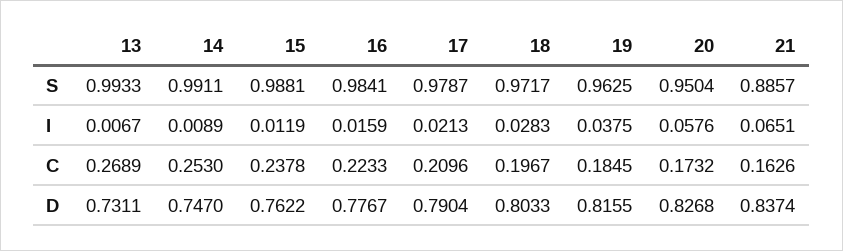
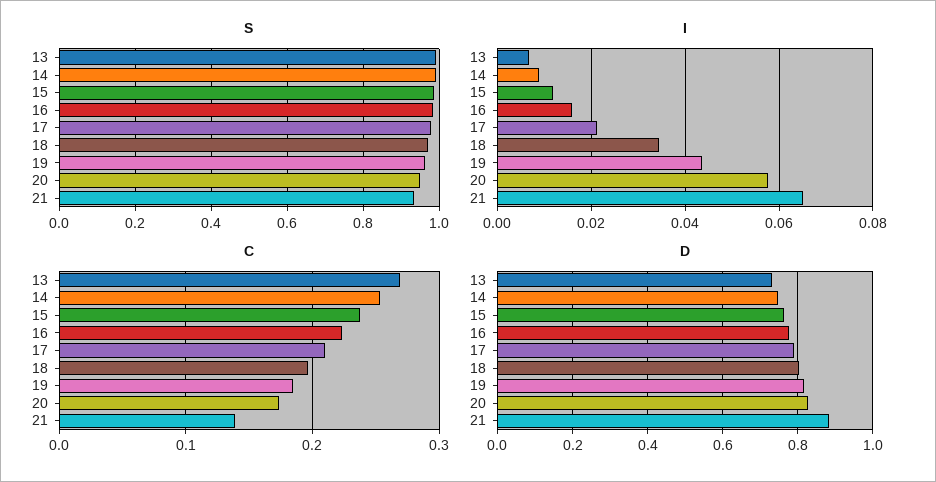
S, 21: 0.8857 -> 0.94
I, 18: 0.0283 -> 0.034
I, 19: 0.0375 -> 0.044
C, 21: 0.1626 -> 0.14
D, 21: 0.8374 -> 0.88

